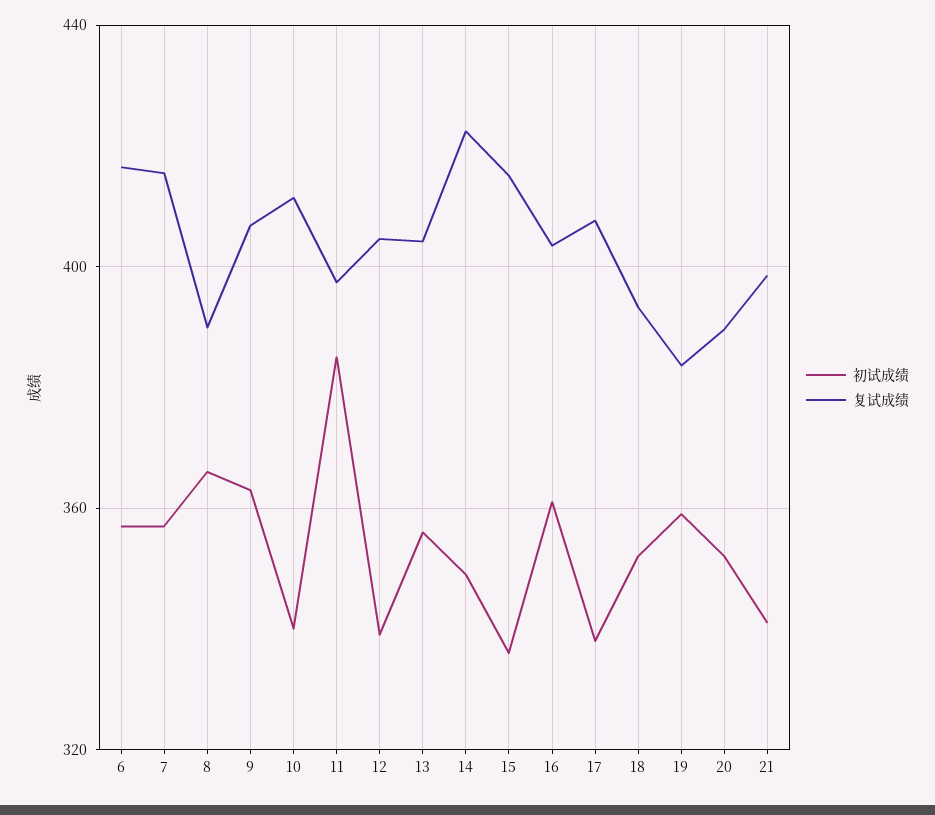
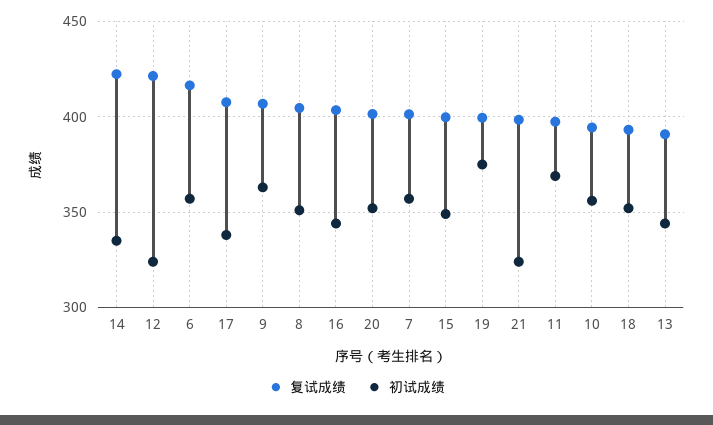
复试成绩, 7: 415 -> 400
初试成绩, 8: 365 -> 350
复试成绩, 8: 390 -> 405
初试成绩, 10: 340 -> 355
复试成绩, 10: 410 -> 395
初试成绩, 11: 385 -> 370
初试成绩, 12: 340 -> 325
复试成绩, 12: 405 -> 420
初试成绩, 13: 355 -> 345
复试成绩, 13: 405 -> 390
初试成绩, 14: 350 -> 335
初试成绩, 15: 335 -> 350
复试成绩, 15: 415 -> 400
初试成绩, 16: 360 -> 345
初试成绩, 19: 360 -> 375
复试成绩, 19: 385 -> 400
复试成绩, 20: 390 -> 400
初试成绩, 21: 340 -> 325

